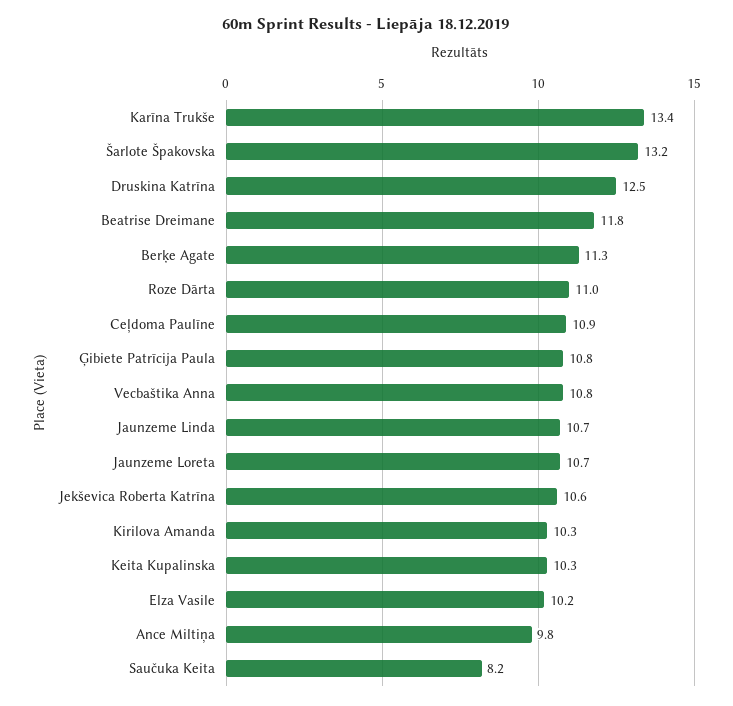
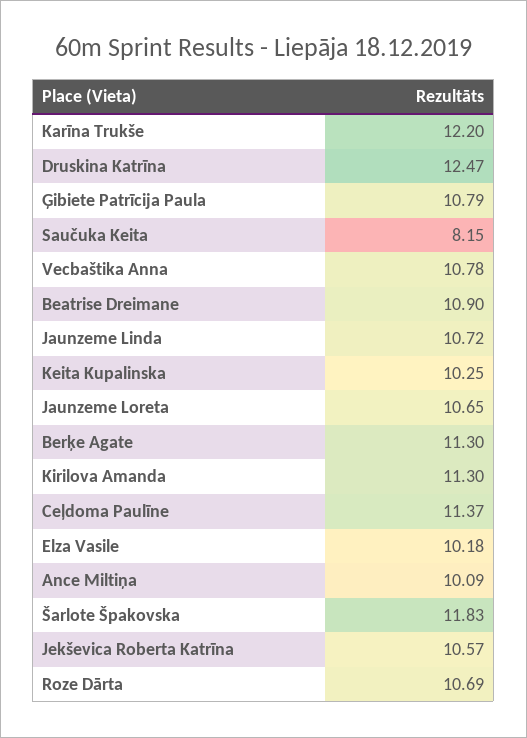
Karīna Trukše: 13.4 -> 12.2
Šarlote Špakovska: 13.2 -> 11.83
Beatrise Dreimane: 11.8 -> 10.9
Roze Dārta: 11 -> 10.69
Ceļdoma Paulīne: 10.9 -> 11.37
Kirilova Amanda: 10.3 -> 11.3
Ance Miltiņa: 9.8 -> 10.09

